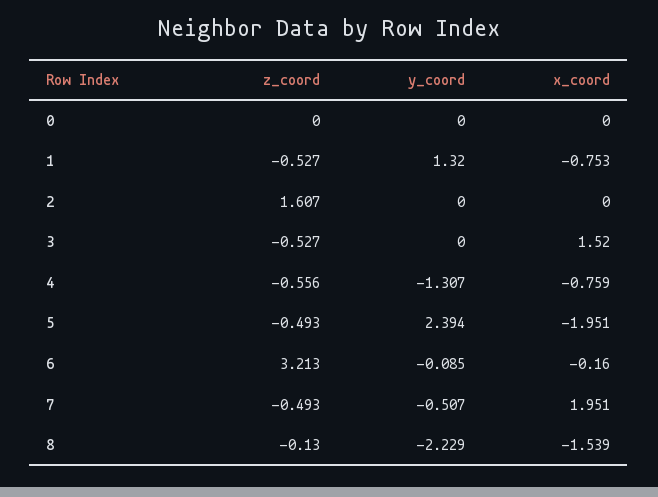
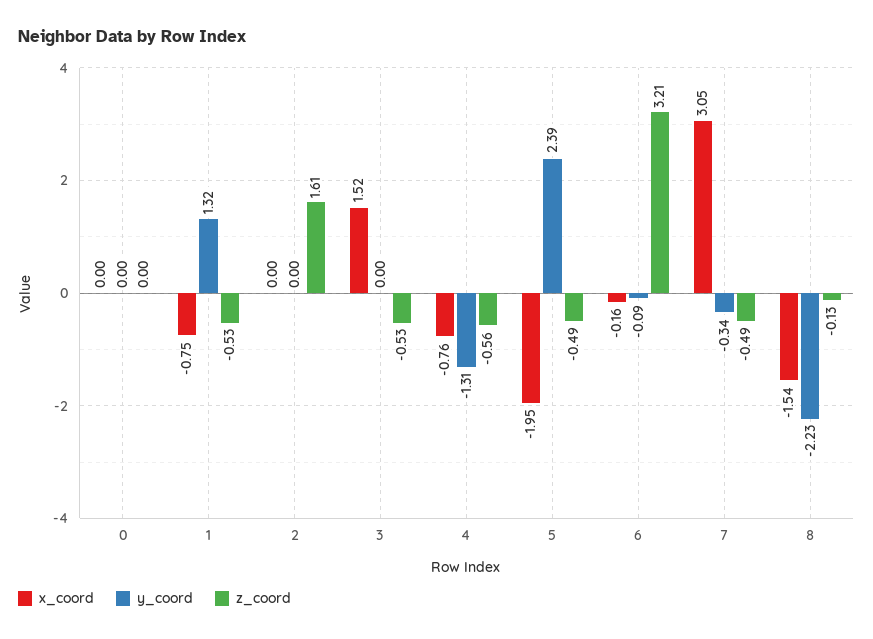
y_coord, 7: -0.507 -> -0.34
x_coord, 7: 1.951 -> 3.05

